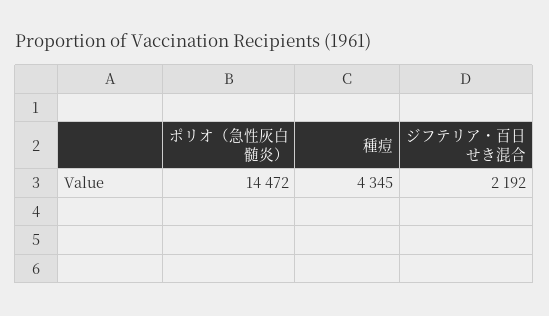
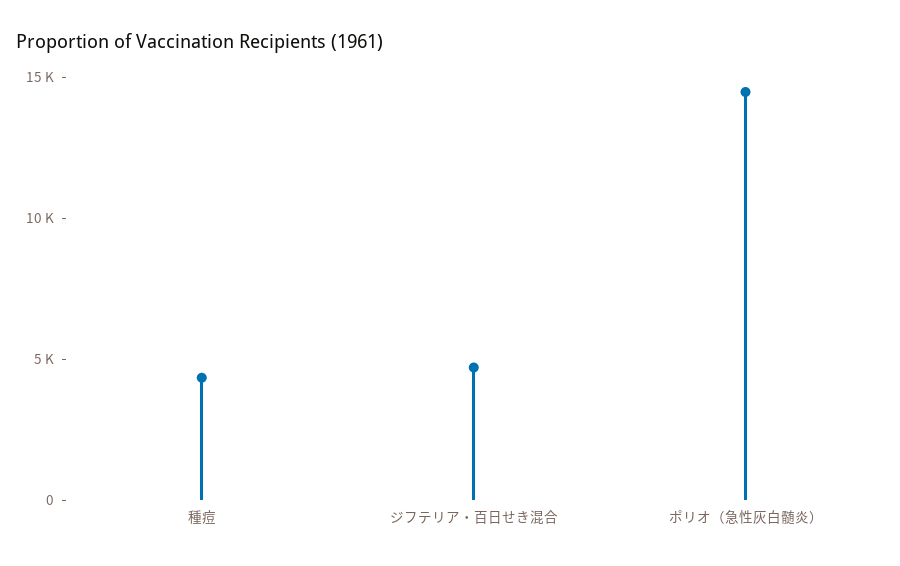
ジフテリア・百日せき混合: 2192 -> 5000

